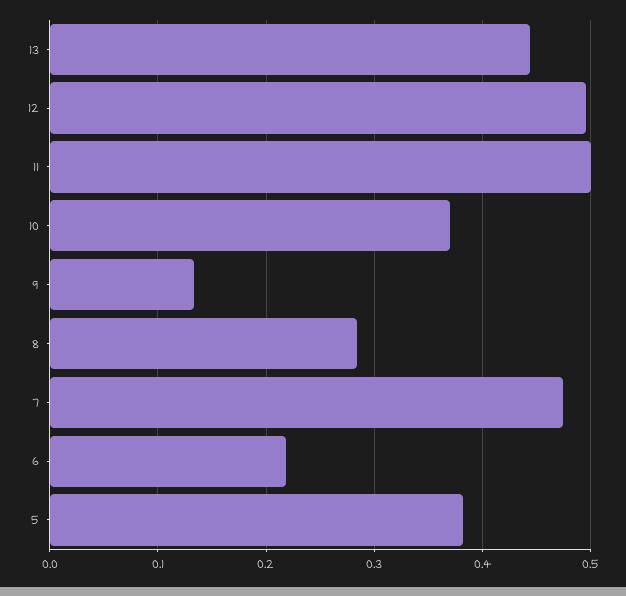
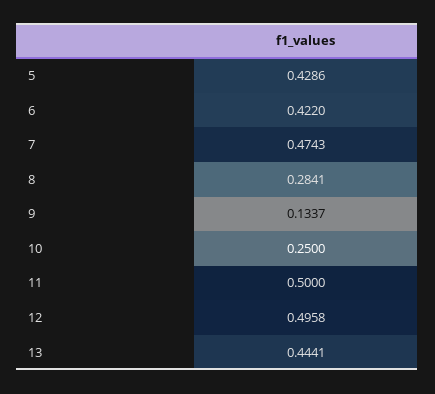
10: 0.37 -> 0.25
6: 0.22 -> 0.422
5: 0.38 -> 0.4286

